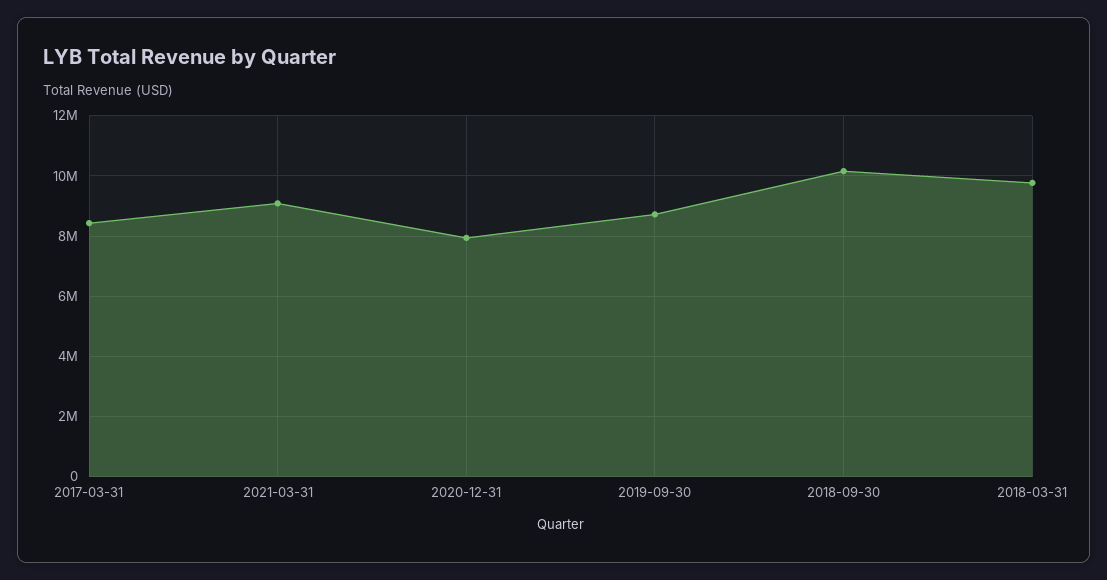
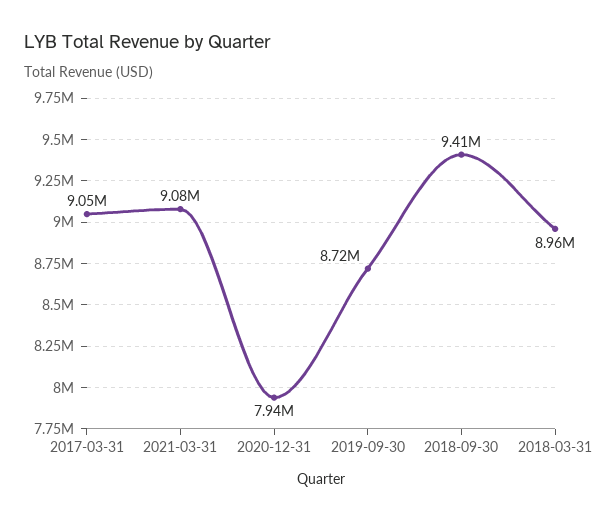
2017-03-31: 8400000 -> 9050000
2018-09-30: 10200000 -> 9410000
2018-03-31: 9800000 -> 8960000

